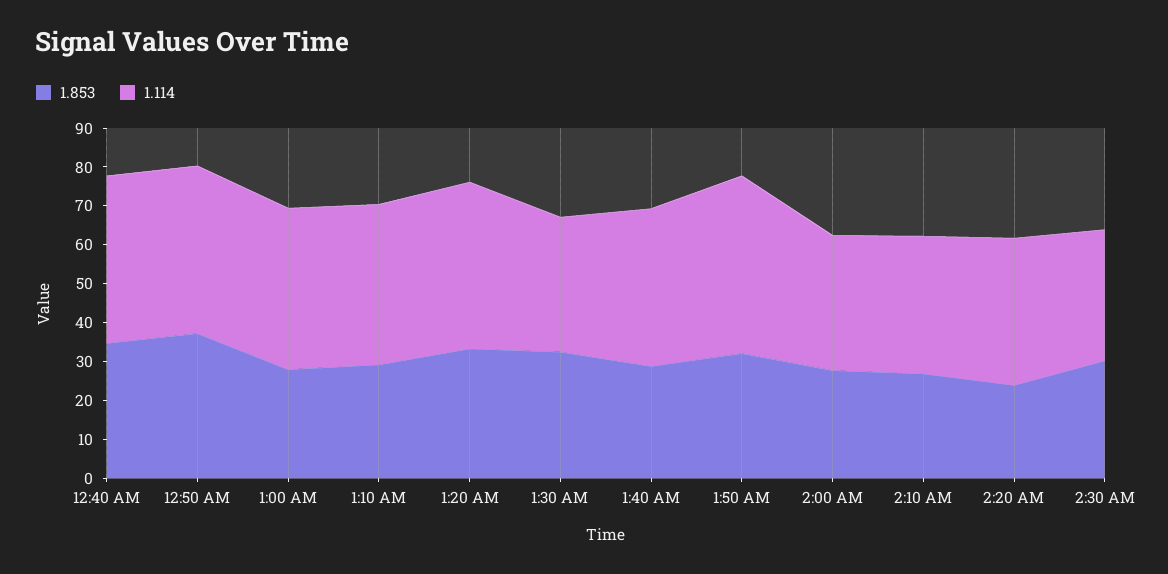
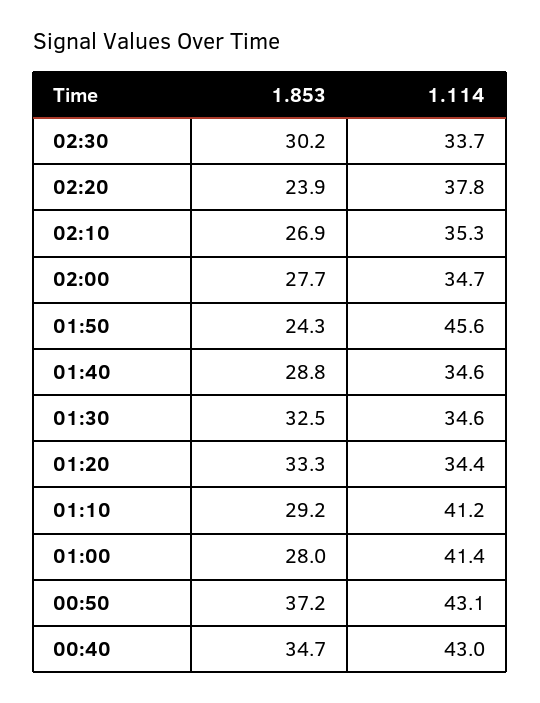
1.114, 1:20 AM: 42.5 -> 34.4
1.114, 1:40 AM: 40 -> 34.6
1.853, 1:50 AM: 32.5 -> 24.3

